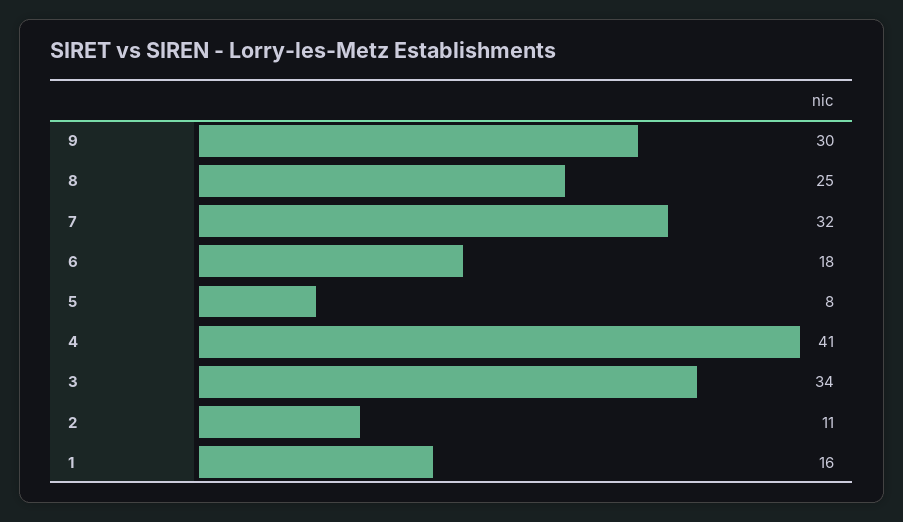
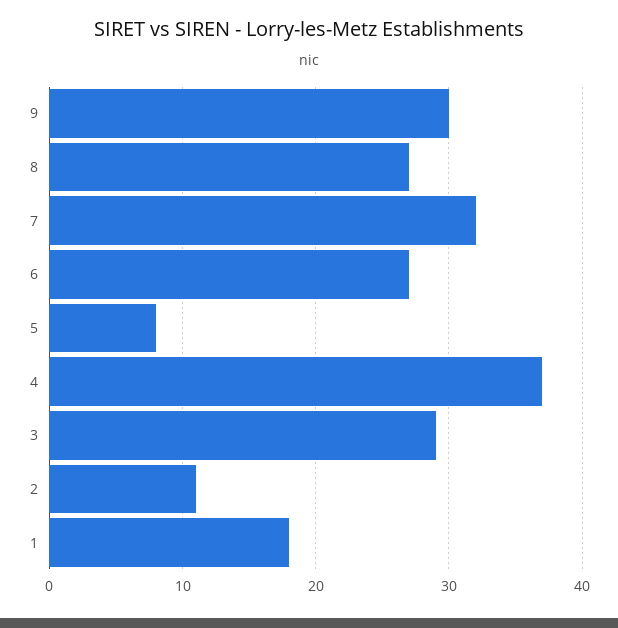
8: 25 -> 27
6: 18 -> 27
4: 41 -> 37
3: 34 -> 29
1: 16 -> 18

